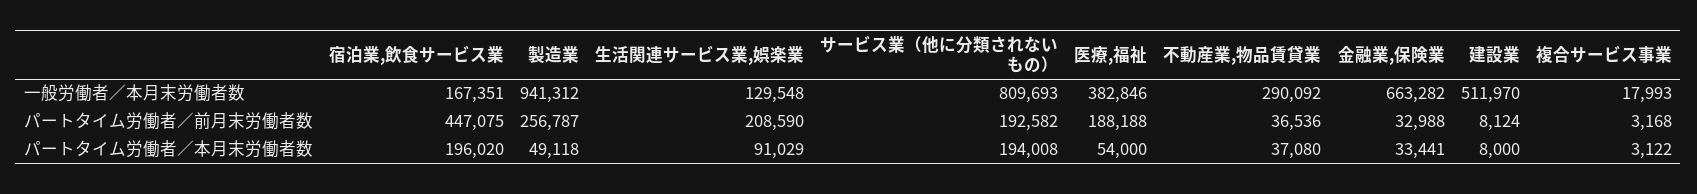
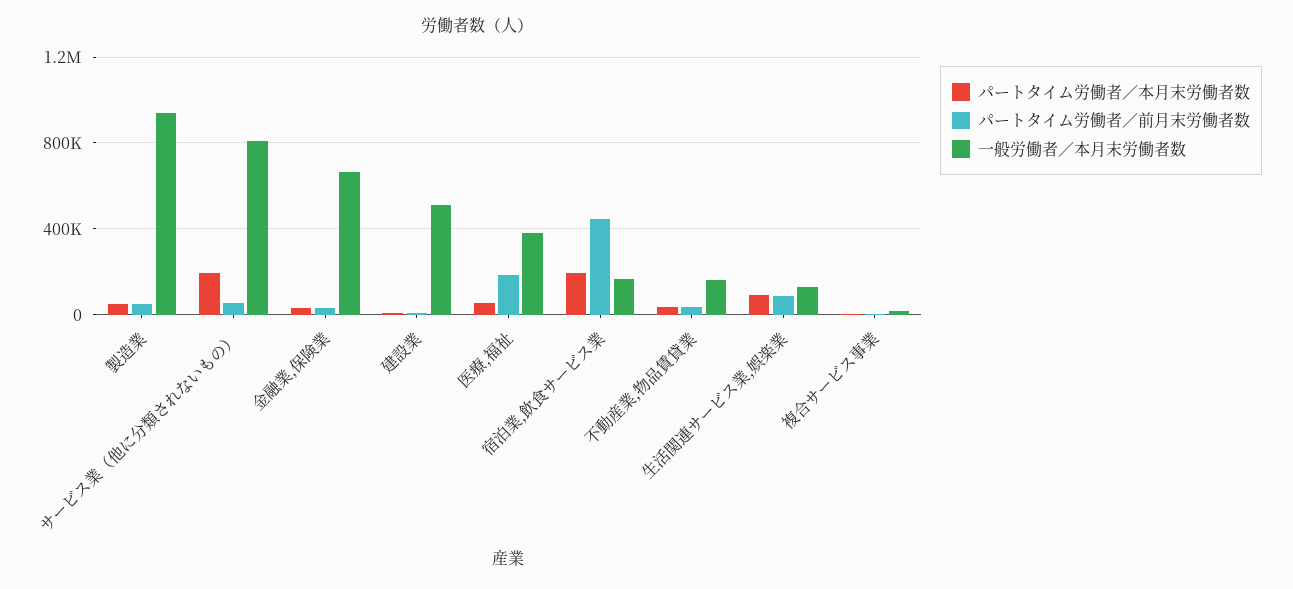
一般労働者／本月末労働者数, 不動産業,物品賃貸業: 290092 -> 150000
パートタイム労働者／前月末労働者数, 製造業: 256787 -> 50000
パートタイム労働者／前月末労働者数, 生活関連サービス業,娯楽業: 208590 -> 100000
パートタイム労働者／前月末労働者数, サービス業（他に分類されないもの）: 192582 -> 50000

